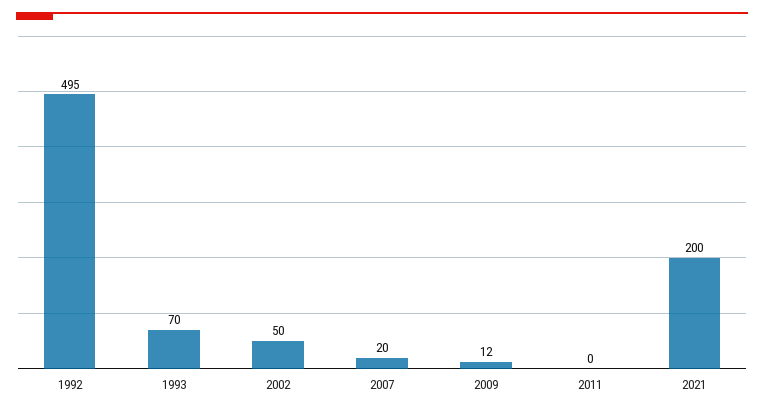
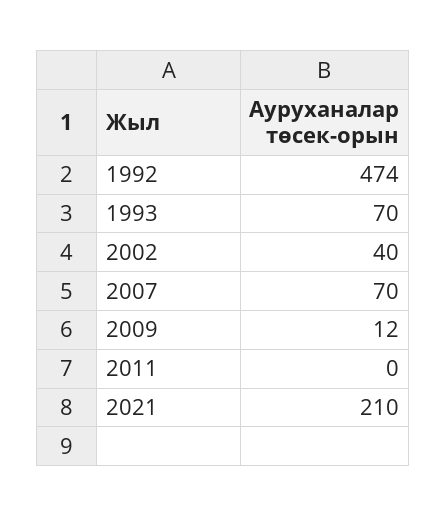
1992: 495 -> 474
2002: 50 -> 40
2007: 20 -> 70
2021: 200 -> 210

